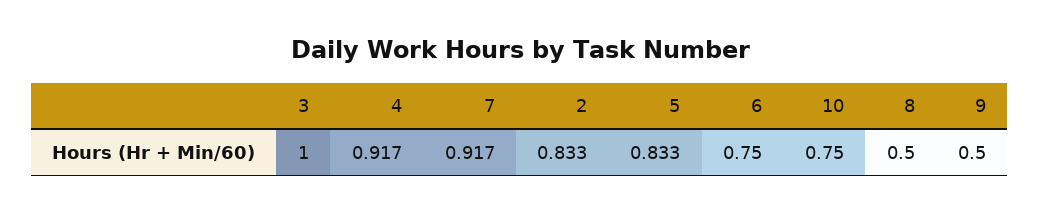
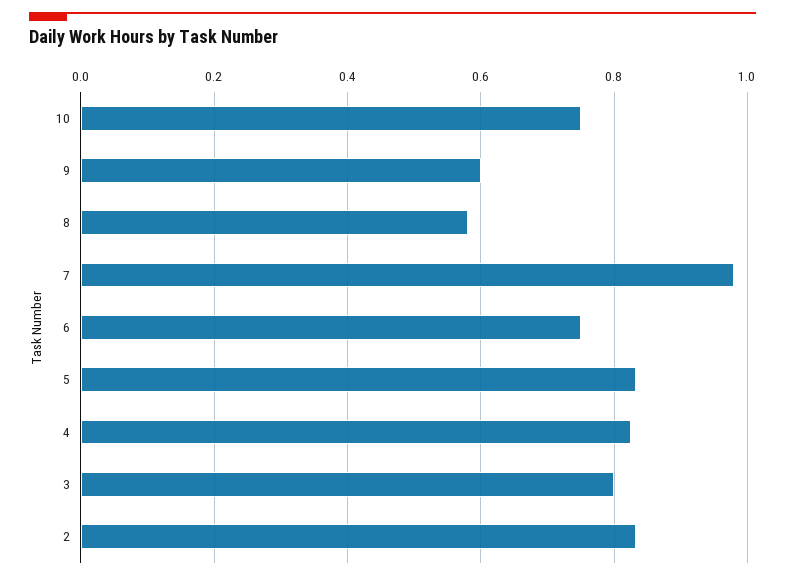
3: 1 -> 0.8
4: 0.917 -> 0.82
7: 0.917 -> 0.98
8: 0.5 -> 0.58
9: 0.5 -> 0.6

